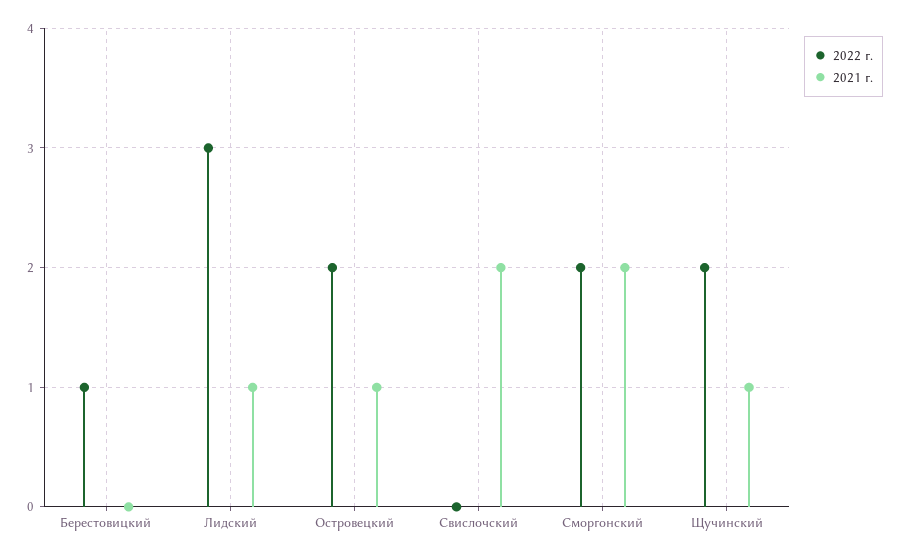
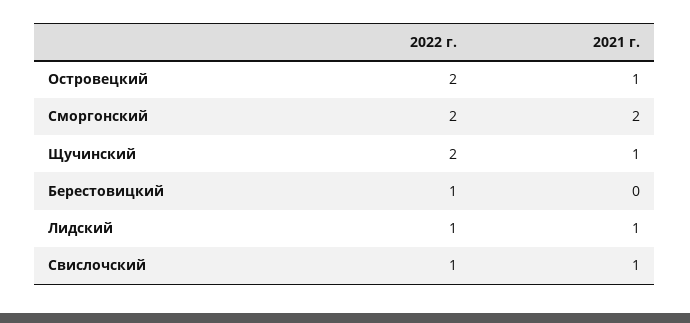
2022 г., Лидский: 3 -> 1
2022 г., Свислочский: 0 -> 1
2021 г., Свислочский: 2 -> 1

